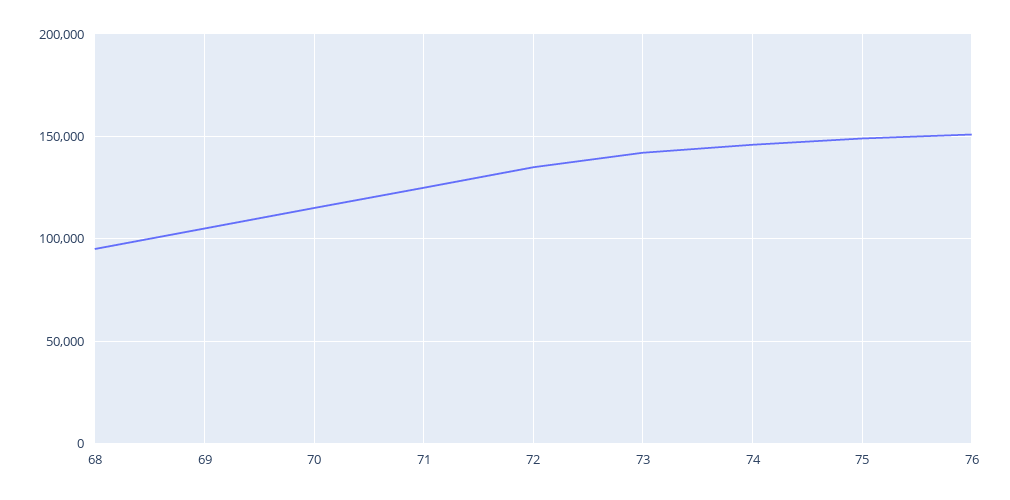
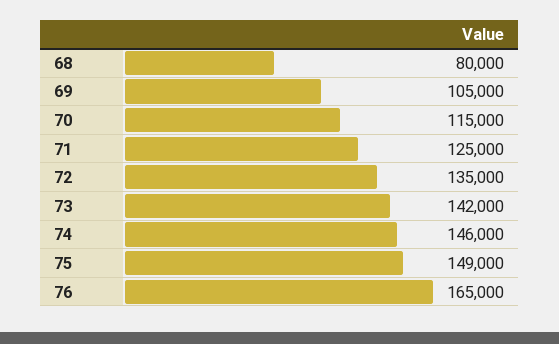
68: 95000 -> 80000
76: 150000 -> 165000

